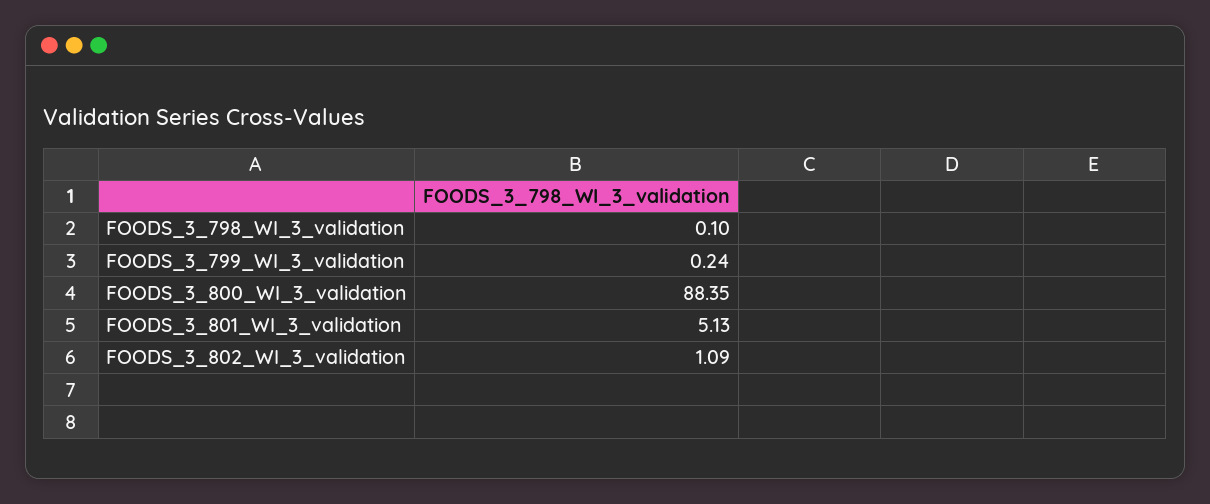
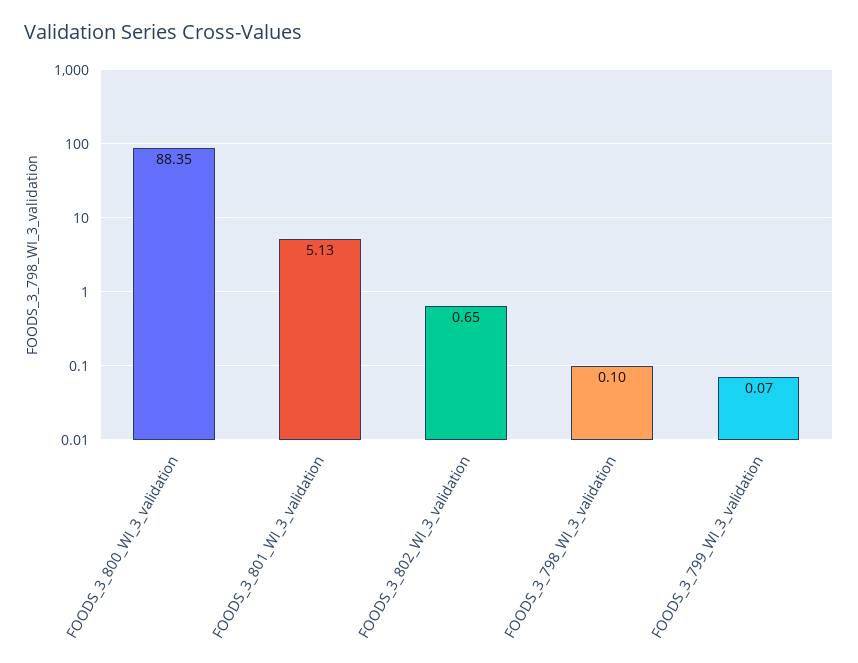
FOODS_3_799_WI_3_validation: 0.24 -> 0.07
FOODS_3_802_WI_3_validation: 1.09 -> 0.65

